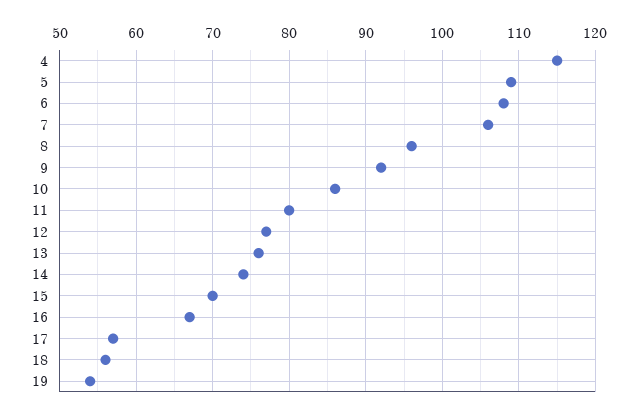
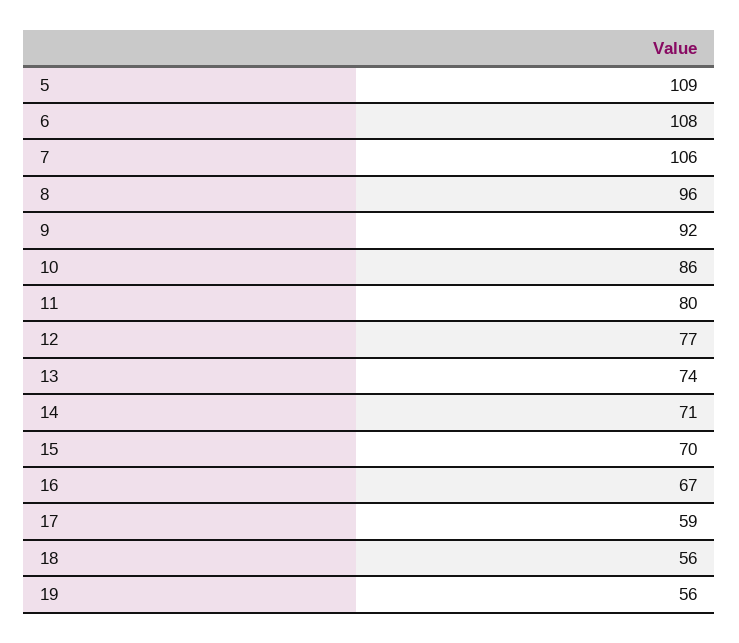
4: 115 -> none
13: 76 -> 74
14: 74 -> 71
17: 57 -> 59
19: 54 -> 56

